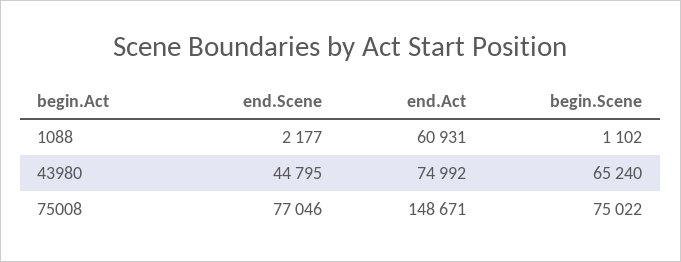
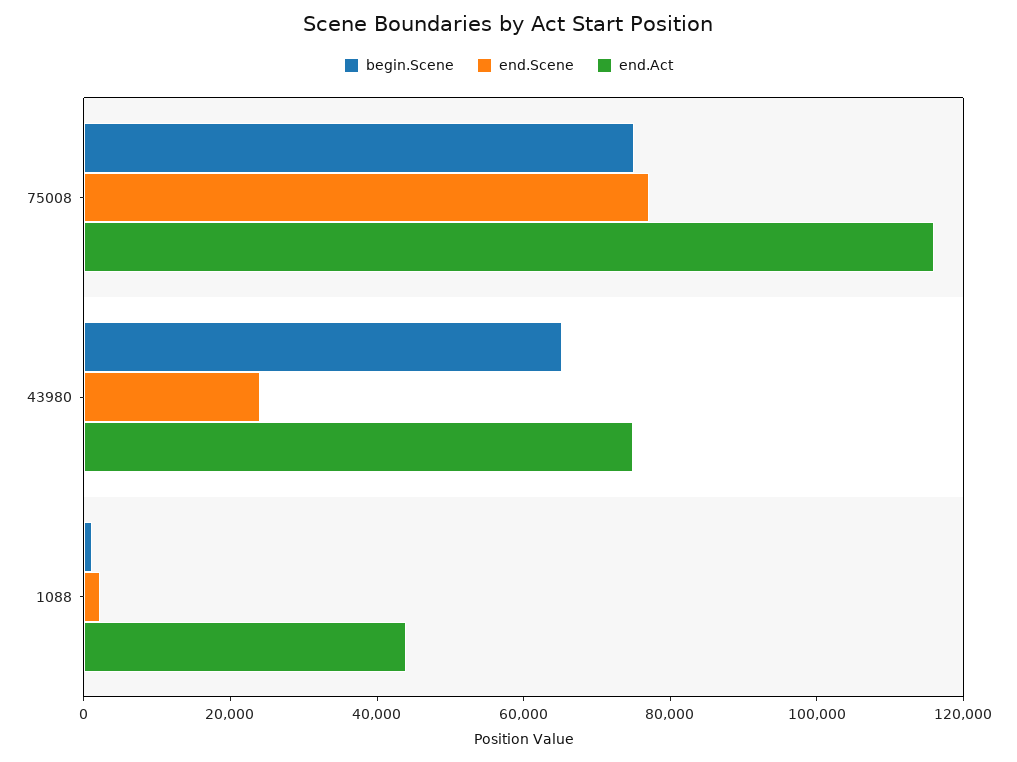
end.Act, 1088: 60931 -> 45000
end.Scene, 43980: 44795 -> 25000
end.Act, 75008: 148671 -> 115000

